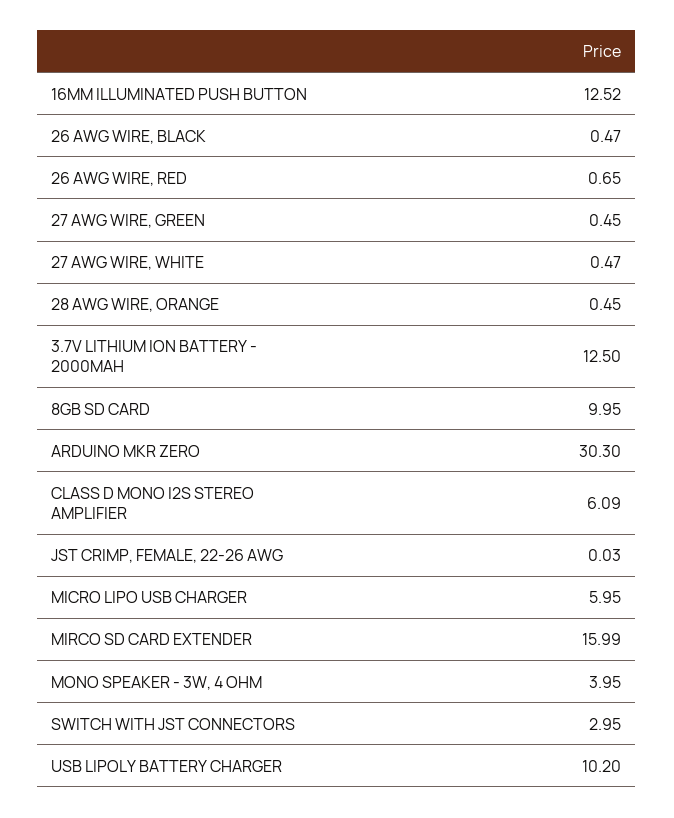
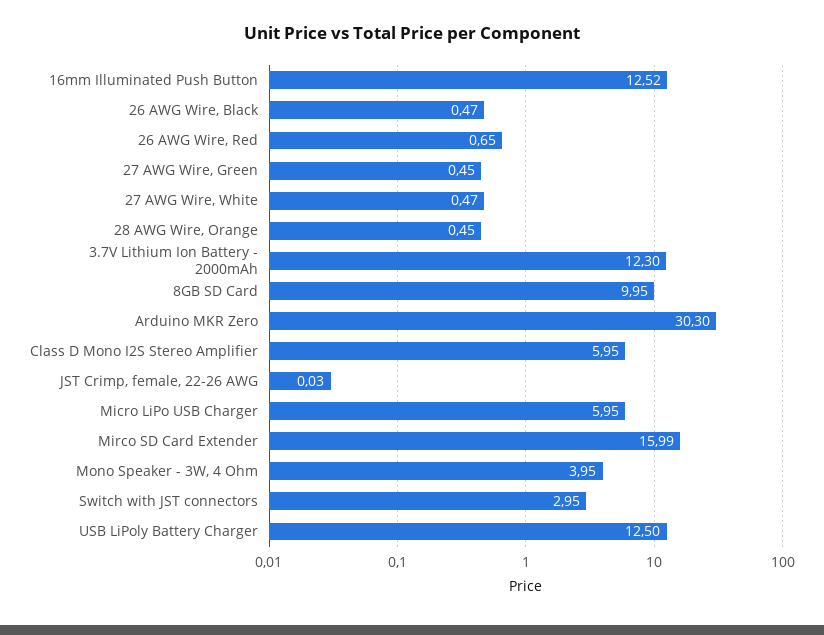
3.7V LITHIUM ION BATTERY - 2000MAH: 12.5 -> 12.3
CLASS D MONO I2S STEREO AMPLIFIER: 6.09 -> 5.95
USB LIPOLY BATTERY CHARGER: 10.2 -> 12.5

